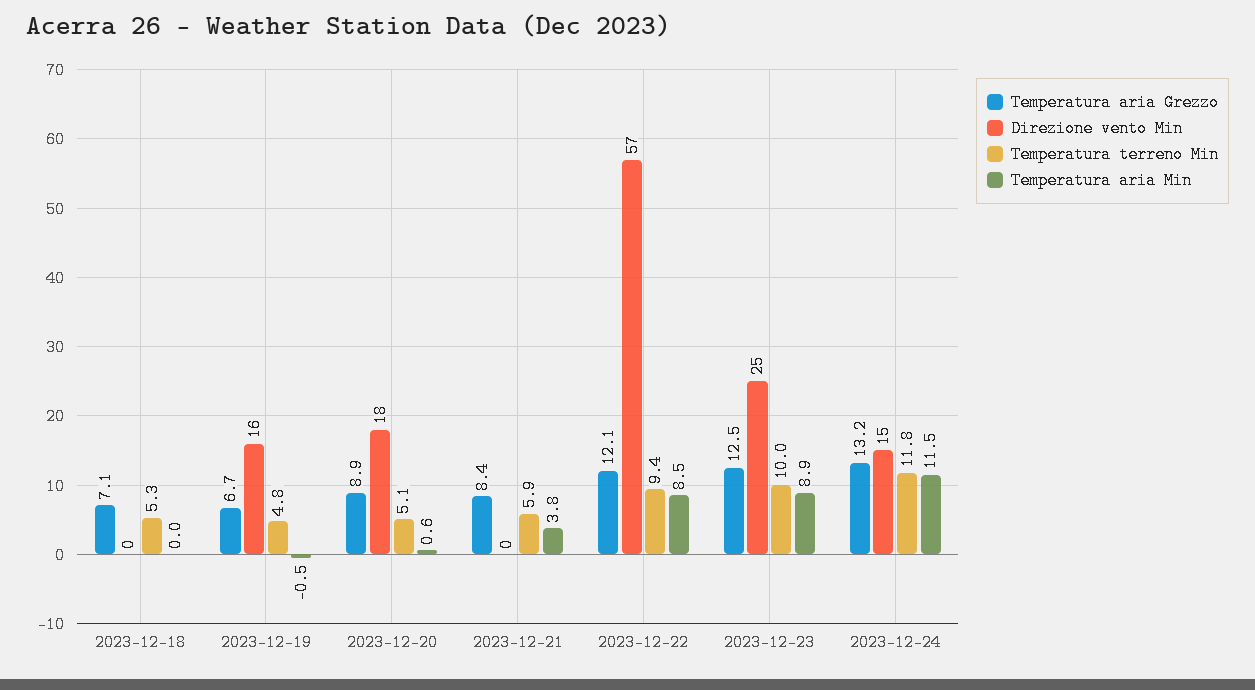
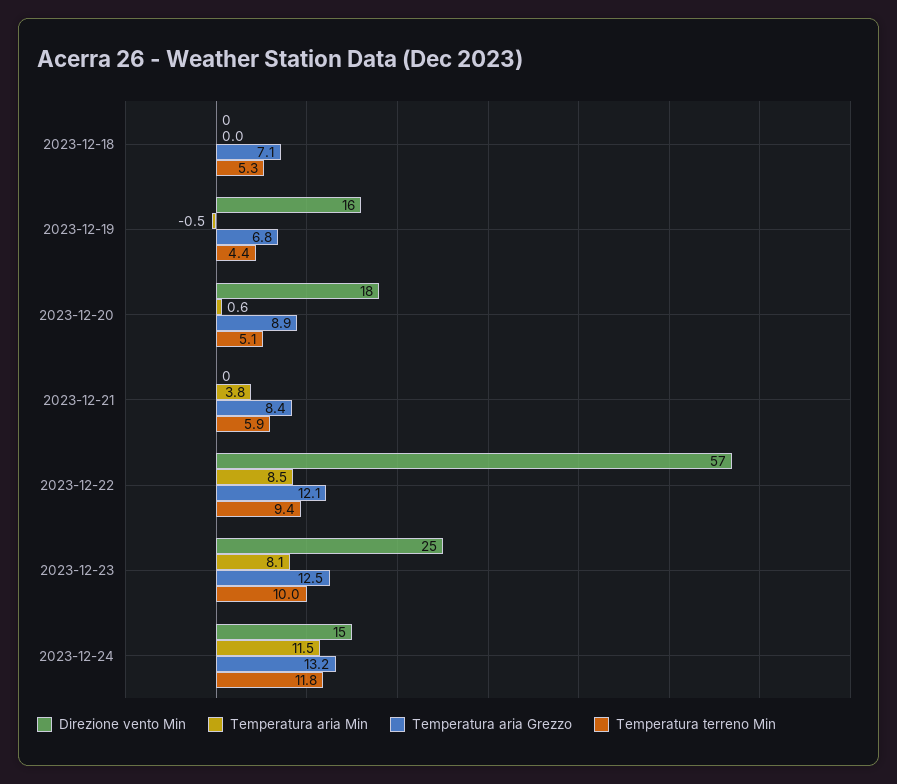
Temperatura aria Grezzo, 2023-12-19: 6.7 -> 6.8
Temperatura terreno Min, 2023-12-19: 4.8 -> 4.4
Temperatura aria Min, 2023-12-23: 8.9 -> 8.1

